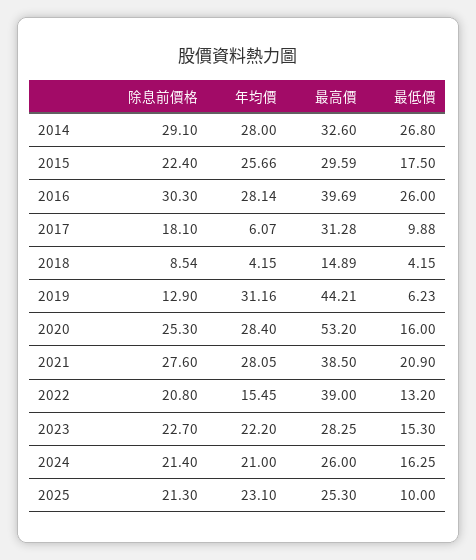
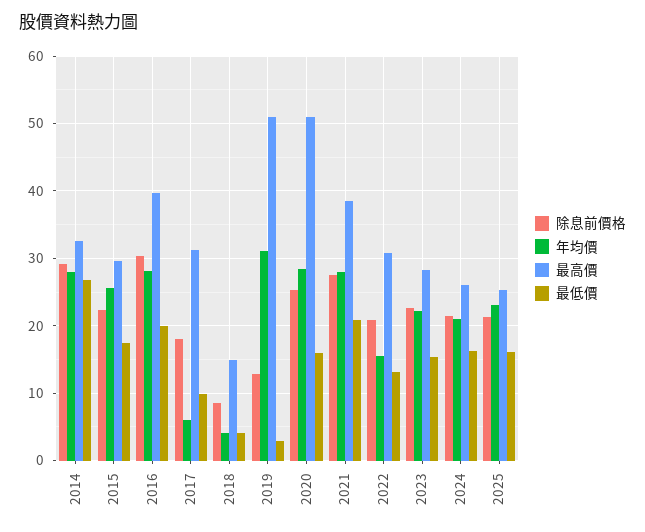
最低價, 2016: 26 -> 20
最高價, 2019: 44.21 -> 51
最低價, 2019: 6.23 -> 3
最高價, 2020: 53.2 -> 51
最高價, 2022: 39 -> 31
最低價, 2025: 10 -> 16

